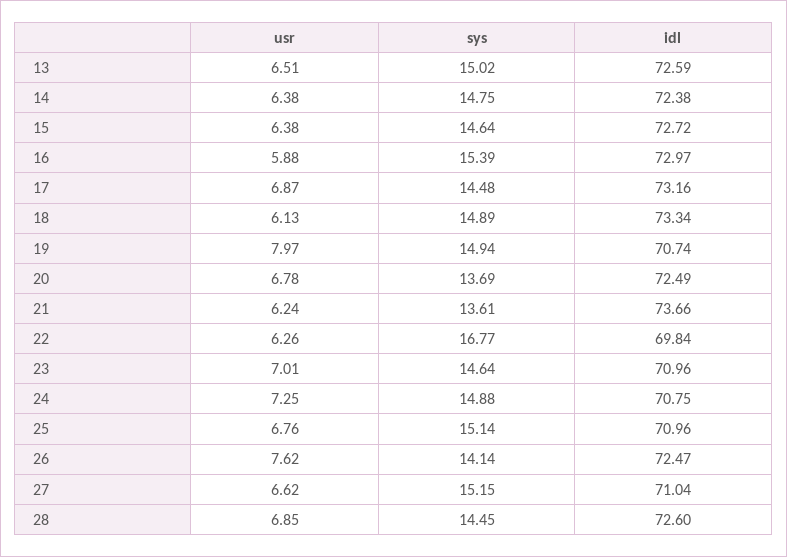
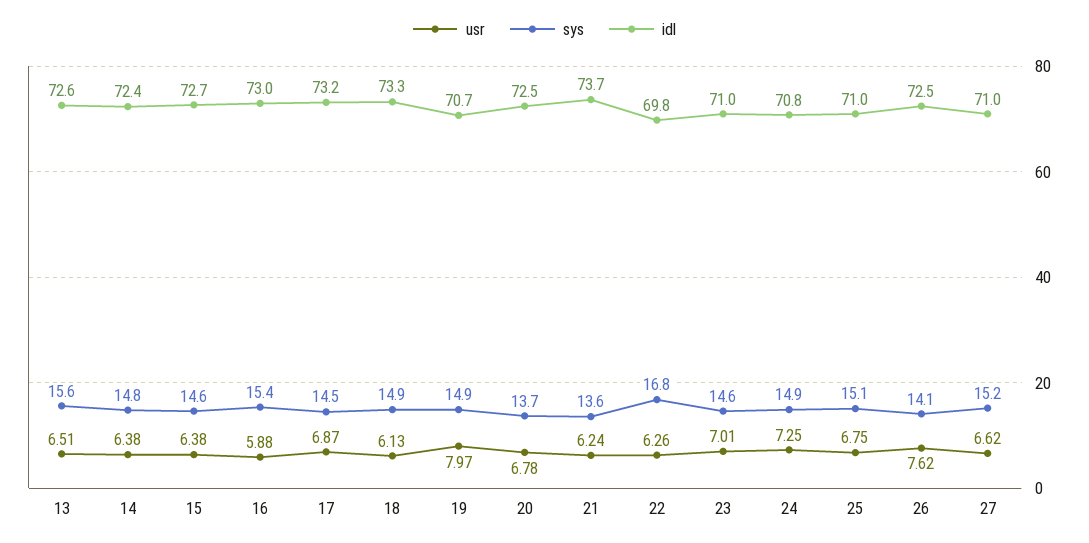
sys, 13: 15.02 -> 15.6
usr, 25: 6.76 -> 6.75
usr, 28: 6.85 -> none
sys, 28: 14.45 -> none
idl, 28: 72.6 -> none

